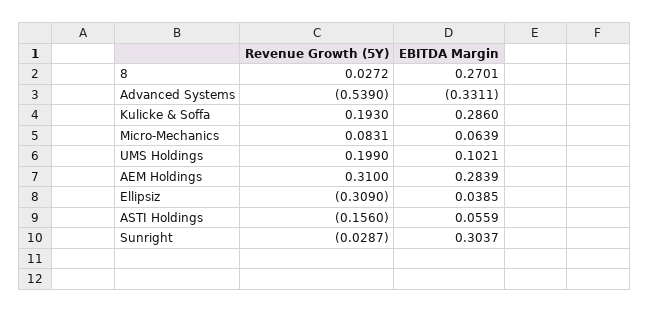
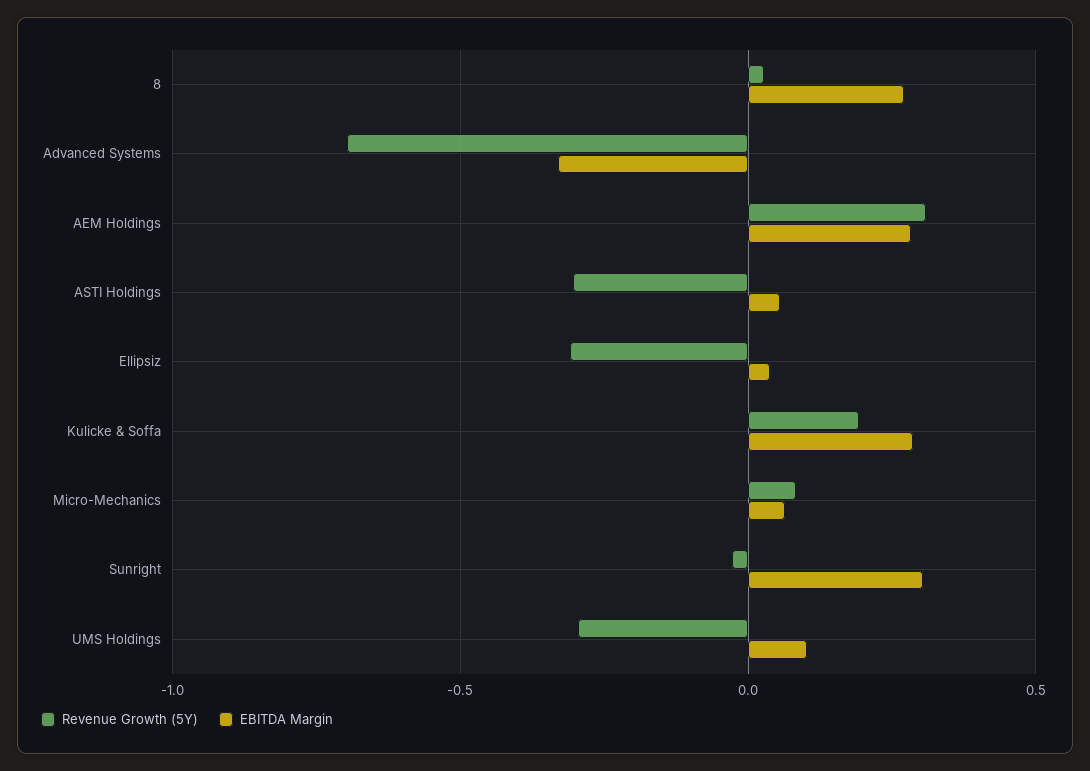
Revenue Growth (5Y), Advanced Systems: -0.539 -> -0.7
Revenue Growth (5Y), UMS Holdings: 0.199 -> -0.3
Revenue Growth (5Y), ASTI Holdings: -0.156 -> -0.3

